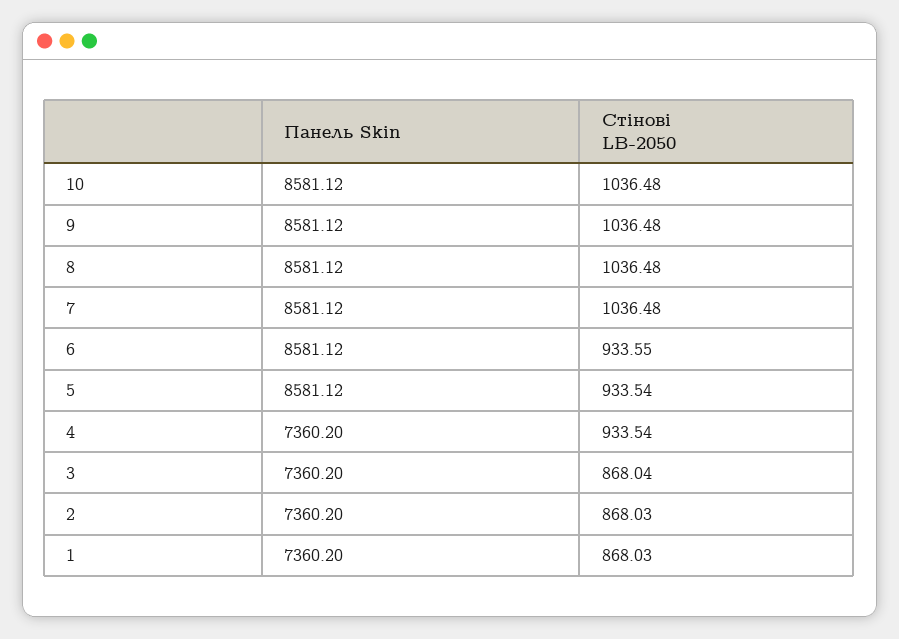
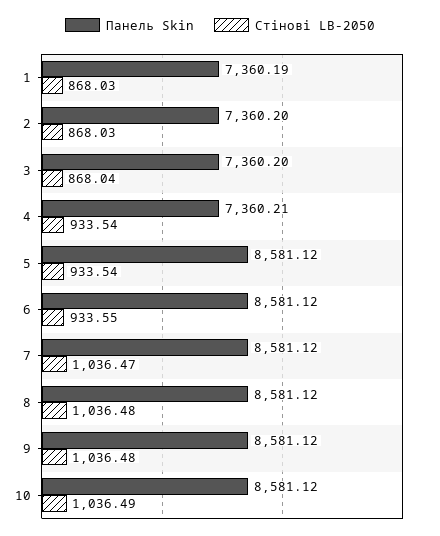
Стінові LB-2050, 10: 1036.48 -> 1036.49
Стінові LB-2050, 7: 1036.48 -> 1036.47
Панель Skin, 4: 7360.2 -> 7360.21
Панель Skin, 1: 7360.2 -> 7360.19

